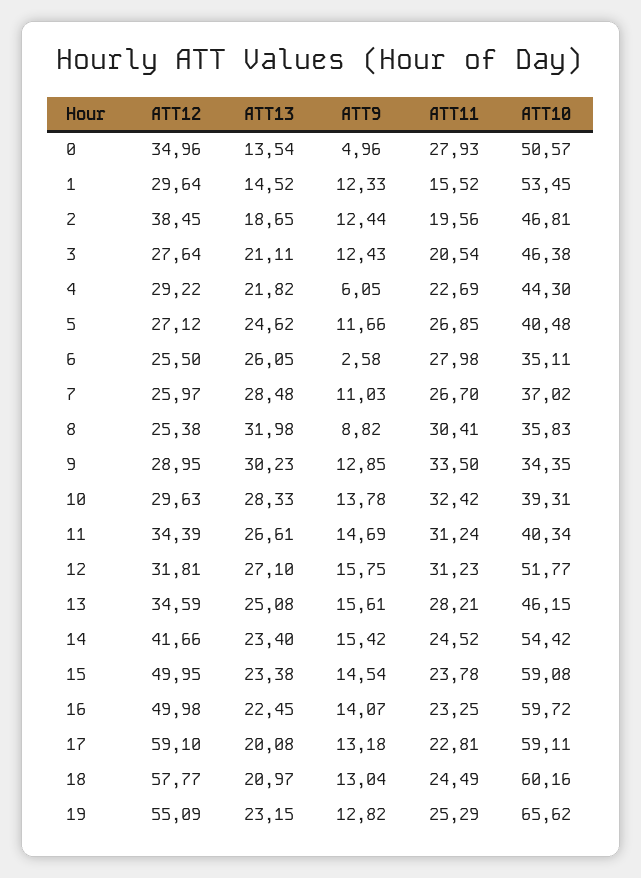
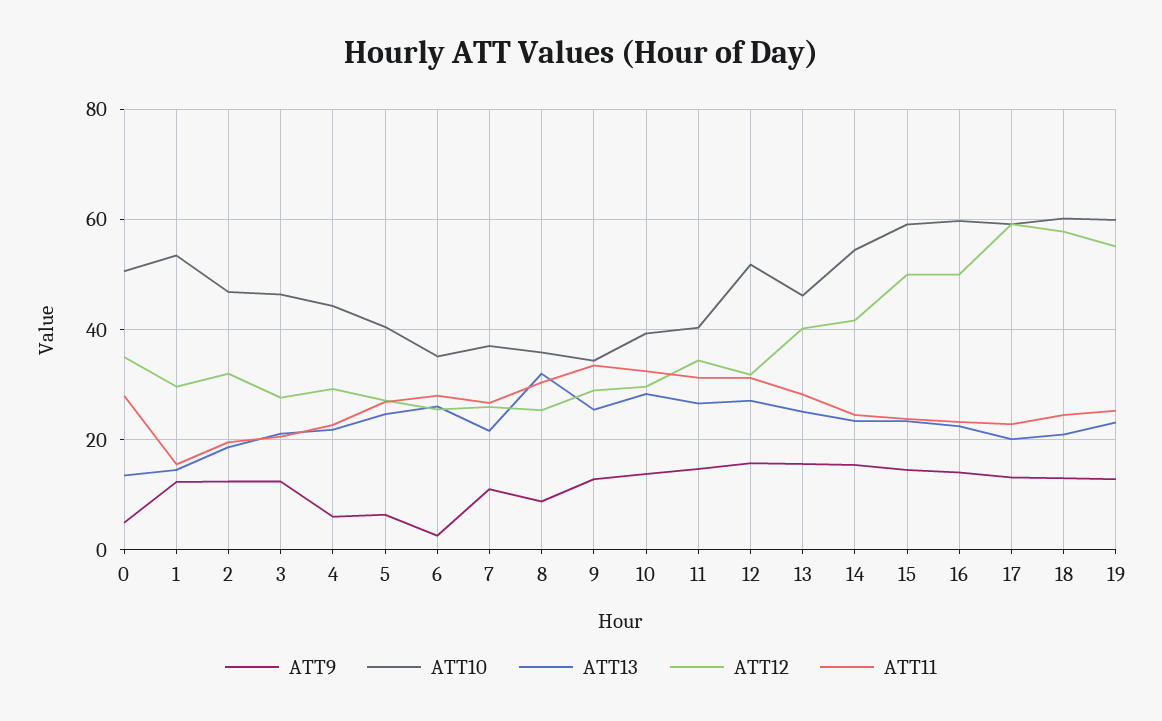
ATT12, 2: 38.45 -> 32
ATT9, 5: 11.66 -> 6
ATT13, 7: 28.48 -> 22
ATT13, 9: 30.23 -> 26
ATT12, 13: 34.59 -> 40
ATT10, 19: 65.62 -> 60

